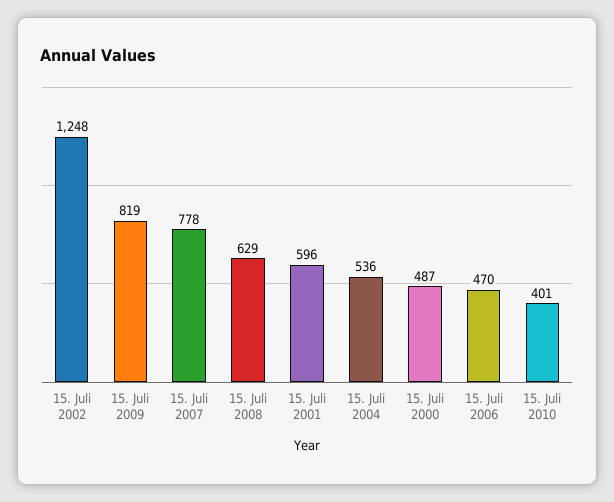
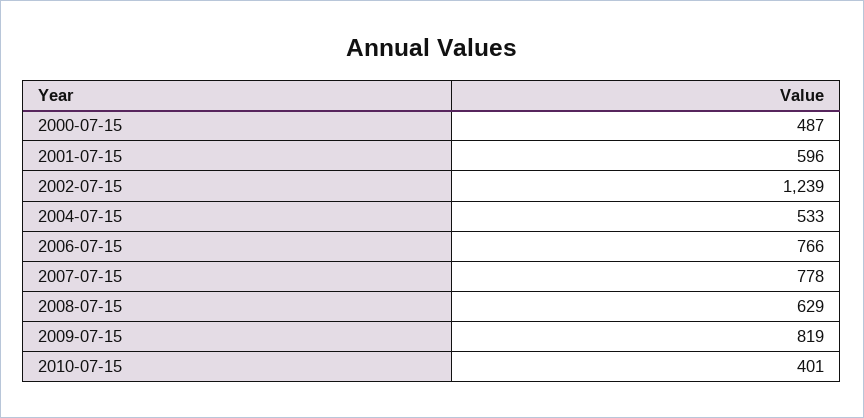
15. Juli 2002: 1248 -> 1239
15. Juli 2004: 536 -> 533
15. Juli 2006: 470 -> 766

